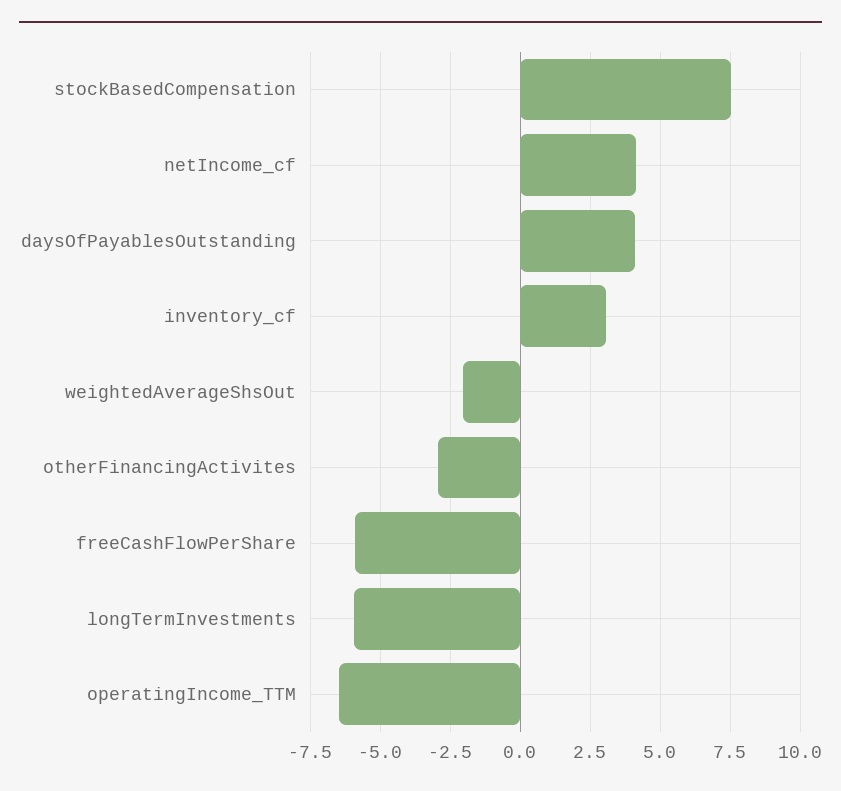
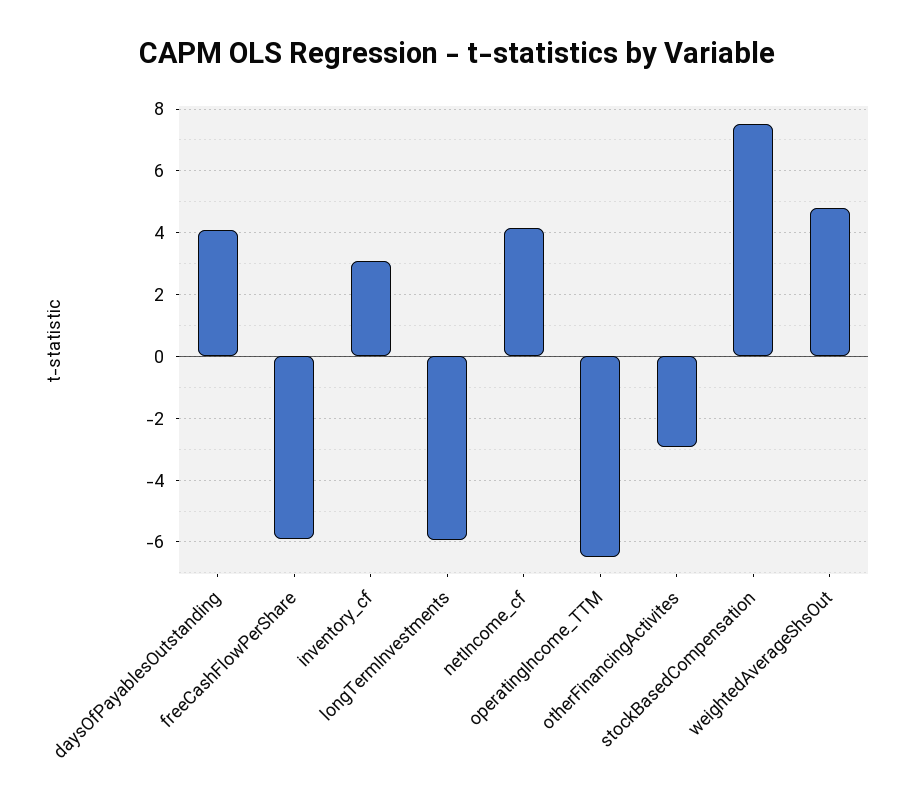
weightedAverageShsOut: -2 -> 4.8

